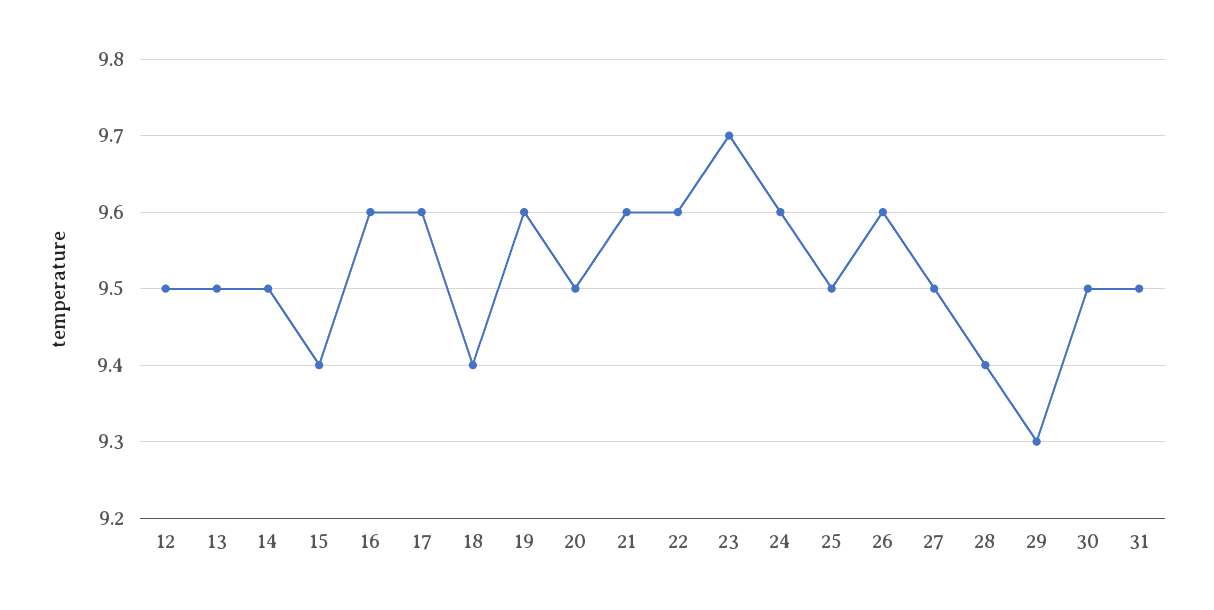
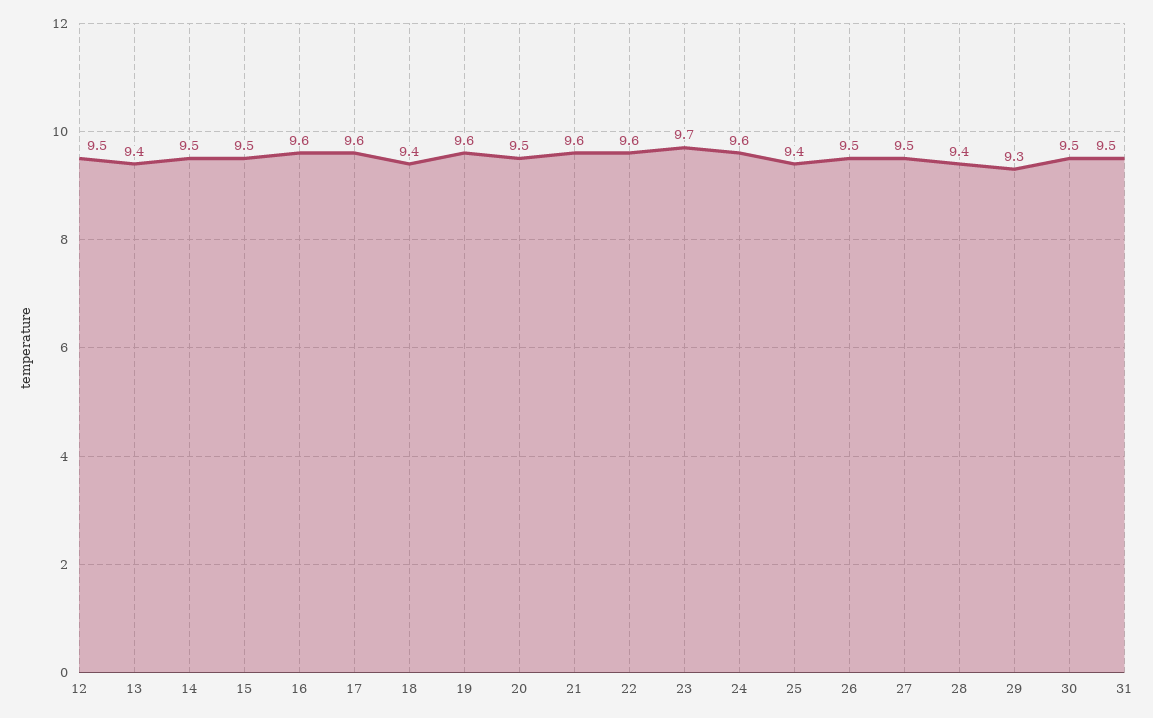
13: 9.5 -> 9.4
15: 9.4 -> 9.5
25: 9.5 -> 9.4
26: 9.6 -> 9.5

